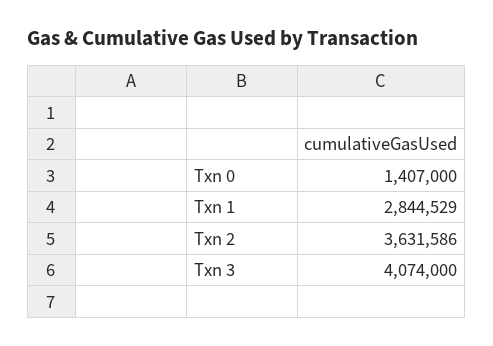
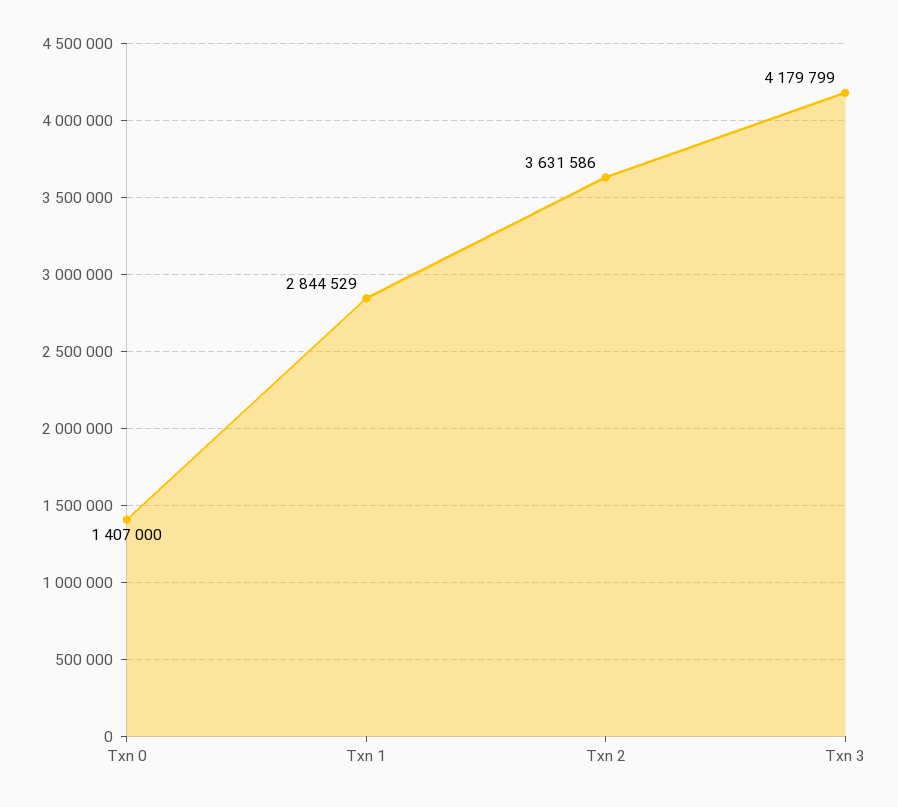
Txn 3: 4074000 -> 4179799

